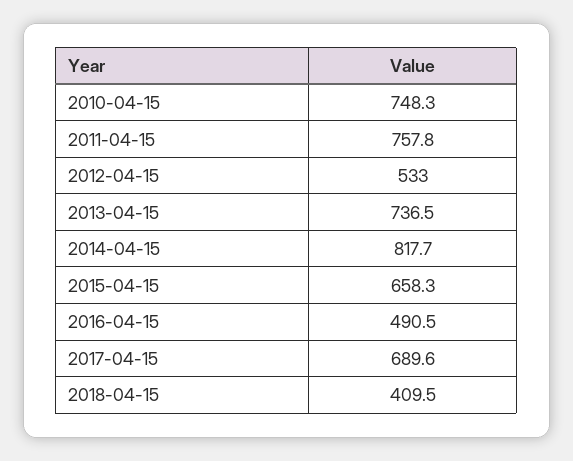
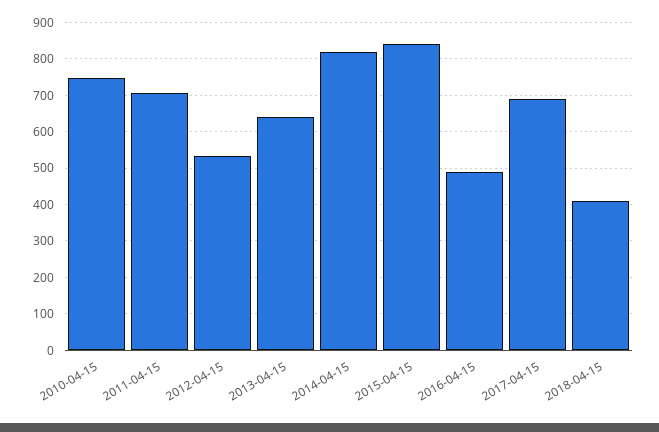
2011-04-15: 757.8 -> 700
2013-04-15: 736.5 -> 640
2015-04-15: 658.3 -> 840

